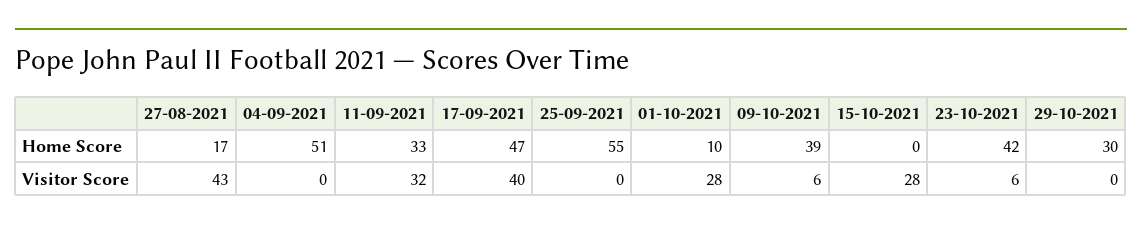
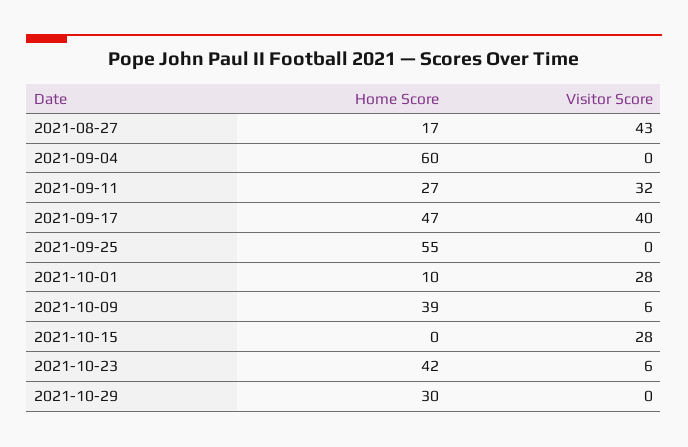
04-09-2021, Home Score: 51 -> 60
11-09-2021, Home Score: 33 -> 27

